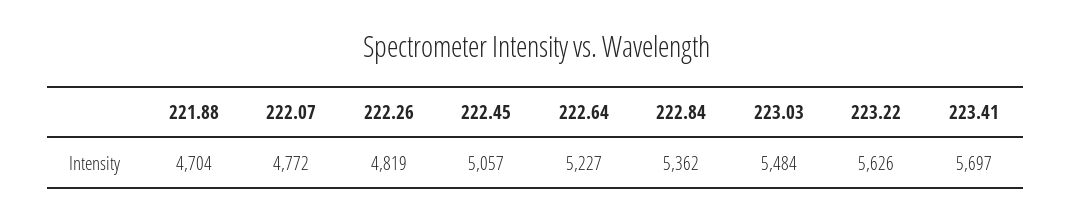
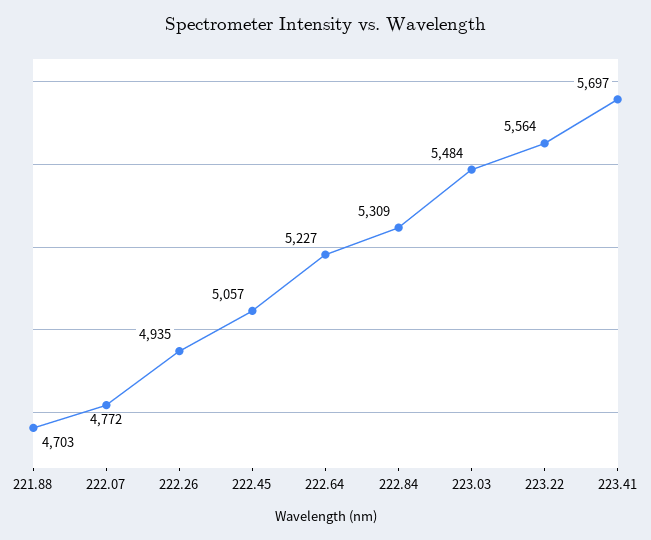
221.88: 4704 -> 4703
222.26: 4819 -> 4935
222.84: 5362 -> 5309
223.22: 5626 -> 5564

